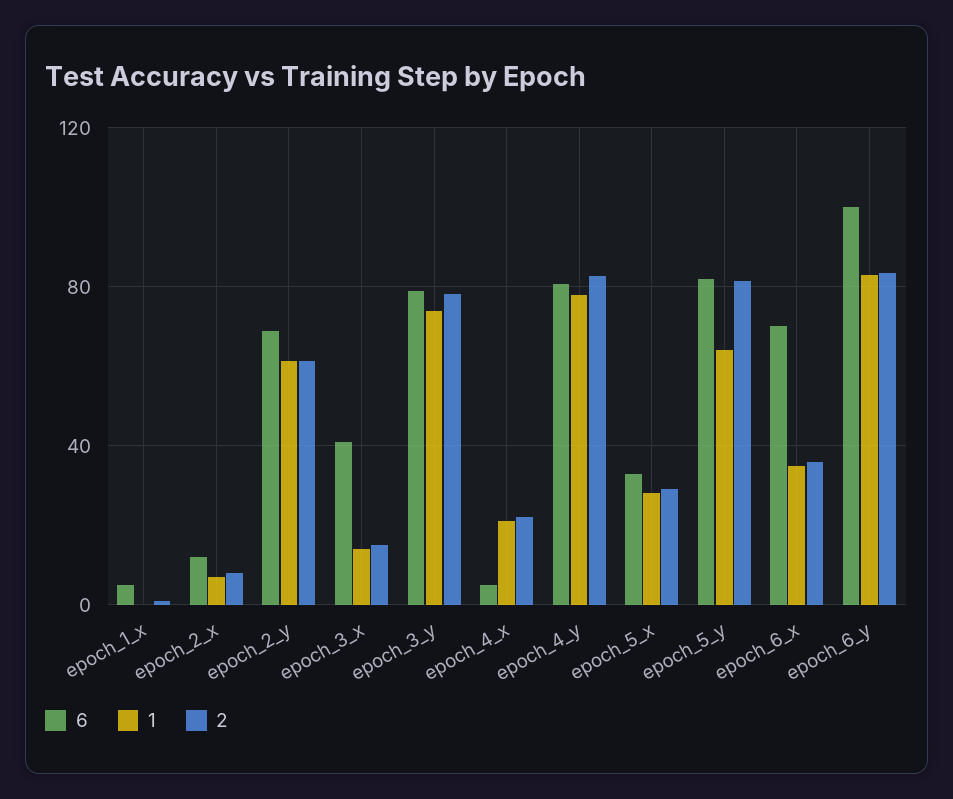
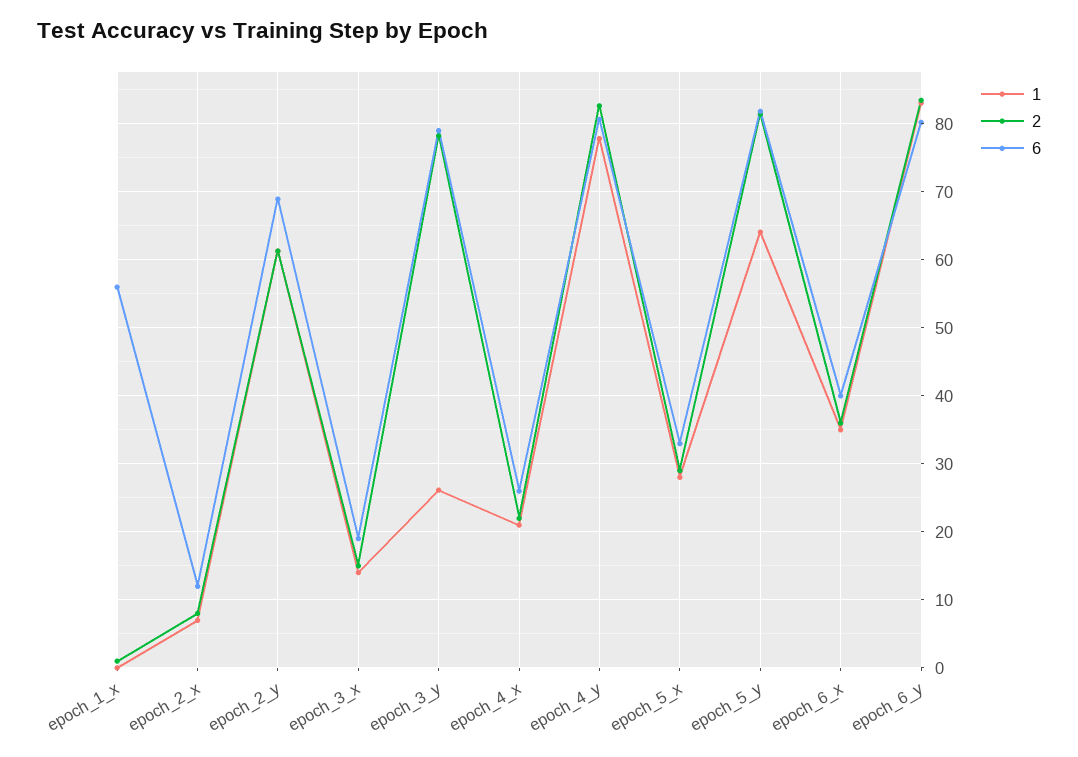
6, epoch_1_x: 5 -> 56
6, epoch_3_x: 40 -> 19
1, epoch_3_y: 75 -> 26
6, epoch_4_x: 5 -> 26
6, epoch_6_x: 70 -> 40
6, epoch_6_y: 100 -> 80

